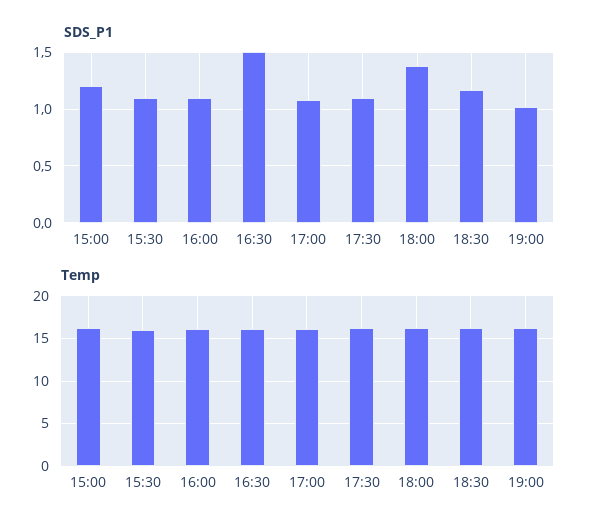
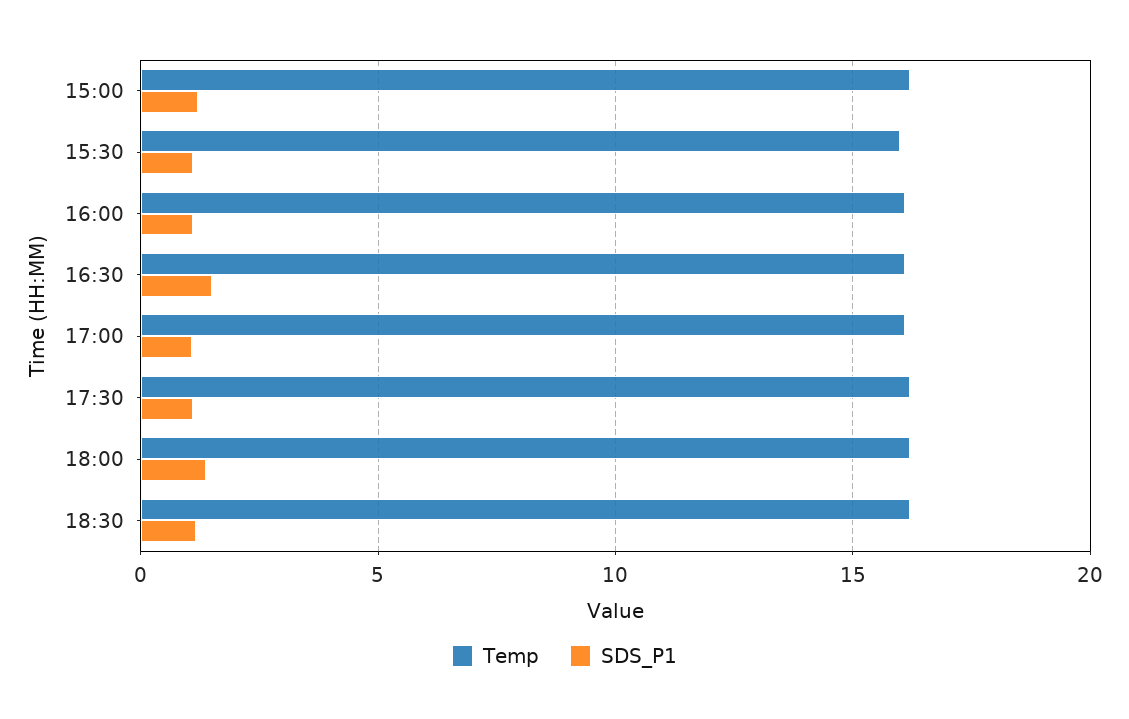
SDS_P1, 19:00: 1 -> none
Temp, 19:00: 16 -> none

